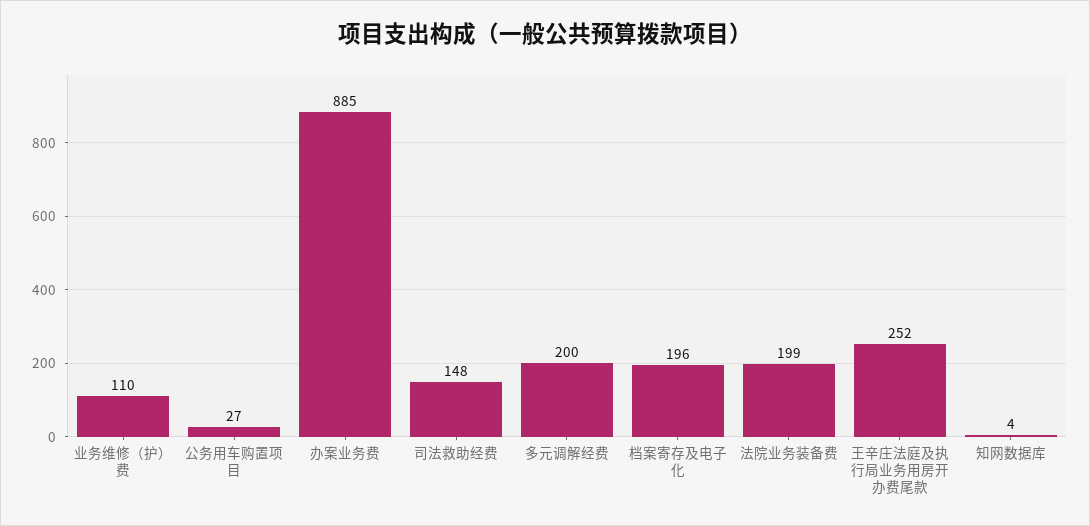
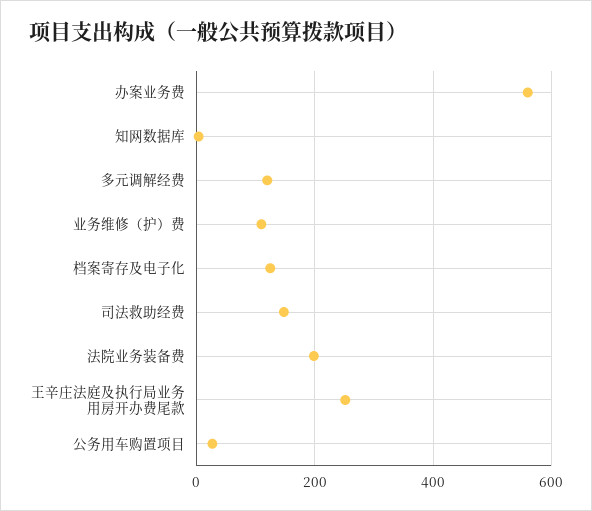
办案业务费: 885 -> 560
多元调解经费: 200 -> 120
档案寄存及电子化: 196 -> 120

